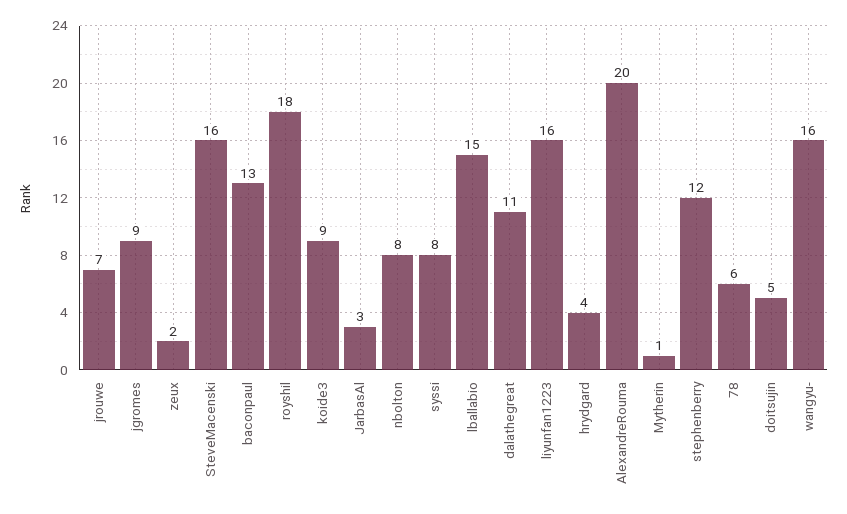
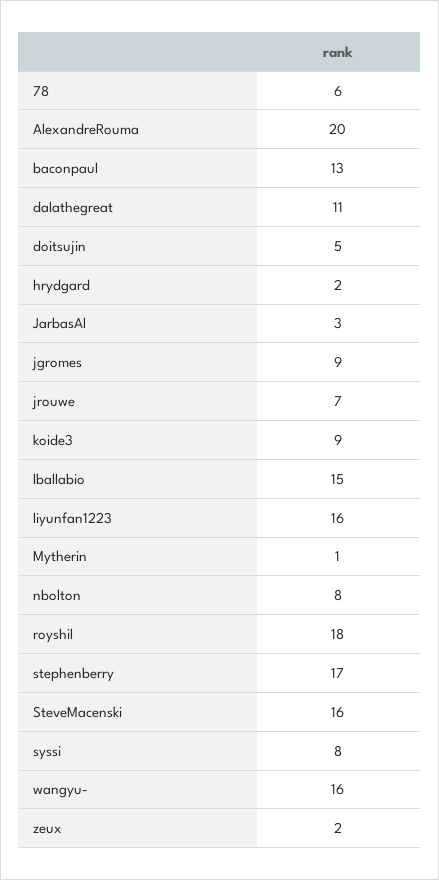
hrydgard: 4 -> 2
stephenberry: 12 -> 17

